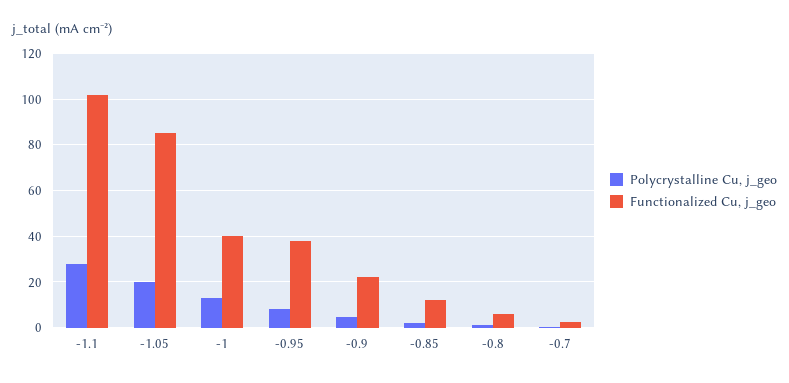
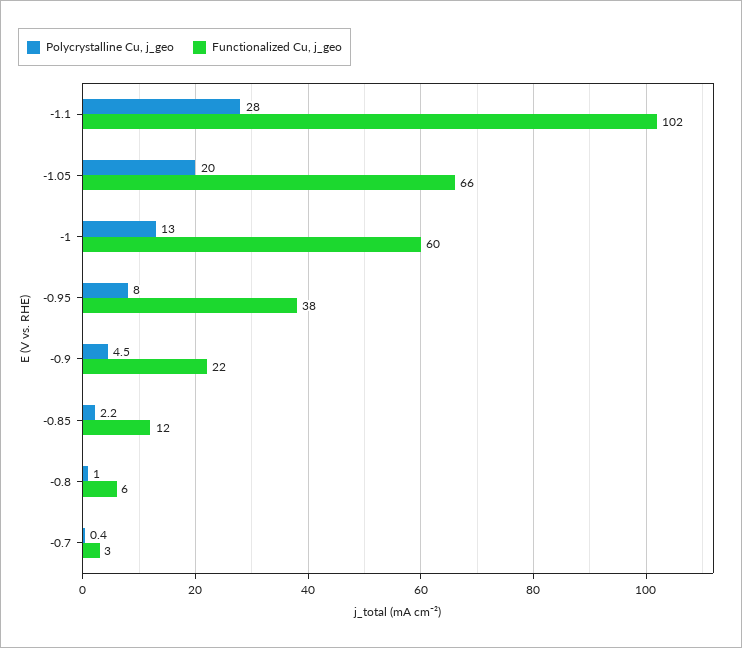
Functionalized Cu, j_geo, -1.05: 85 -> 66
Functionalized Cu, j_geo, -1: 40 -> 60

